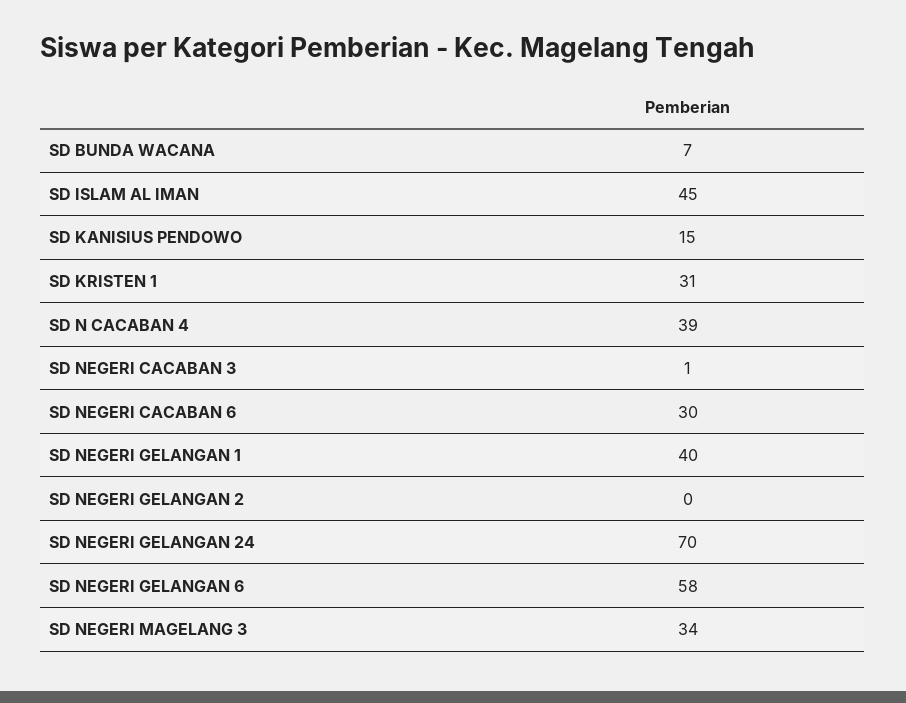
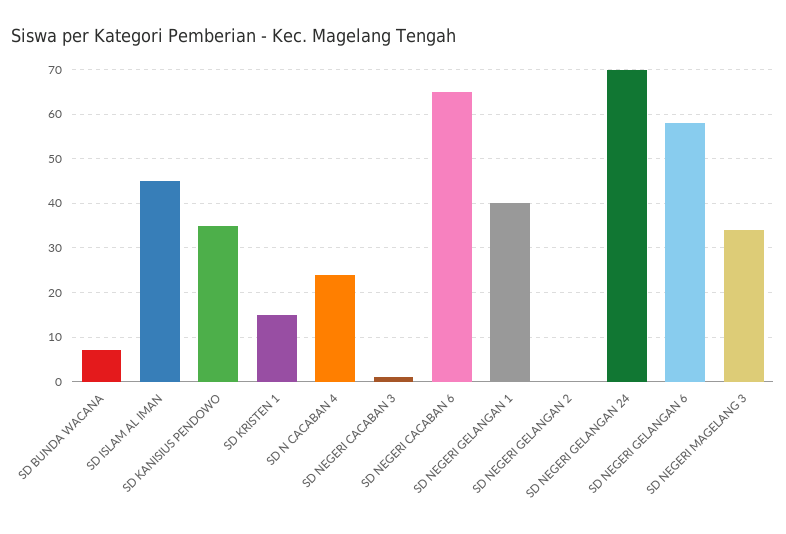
SD KANISIUS PENDOWO: 15 -> 35
SD KRISTEN 1: 31 -> 15
SD N CACABAN 4: 39 -> 25
SD NEGERI CACABAN 6: 30 -> 65

